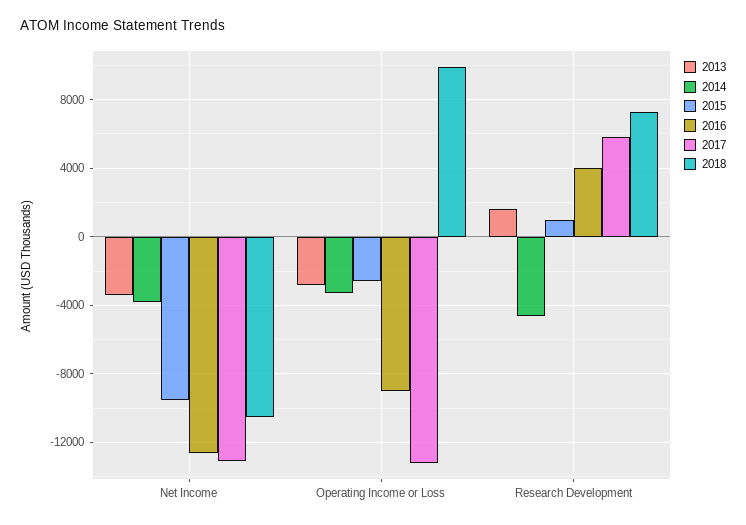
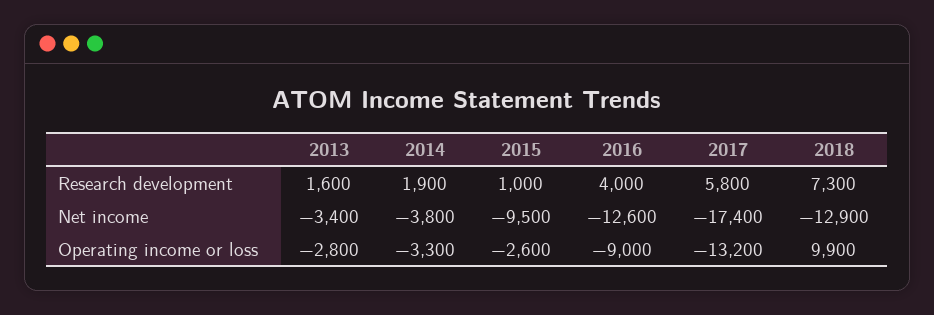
2017, Net Income: -13000 -> -17400
2018, Net Income: -10500 -> -12900
2014, Research Development: -4500 -> 1900

